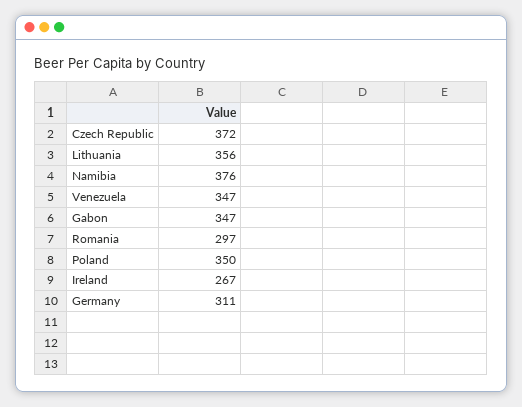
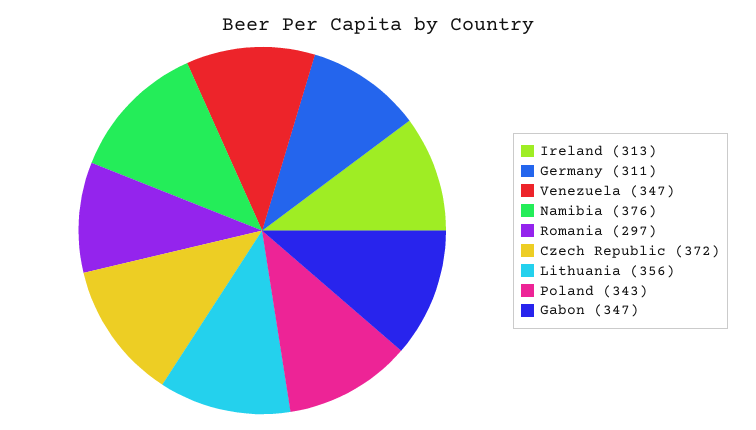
Poland: 350 -> 343
Ireland: 267 -> 313

